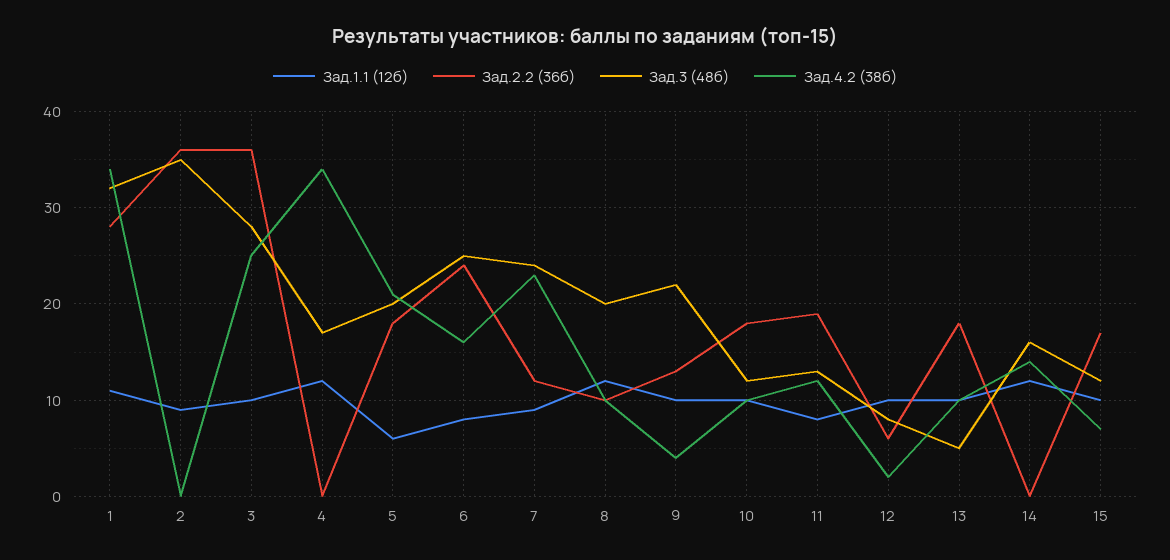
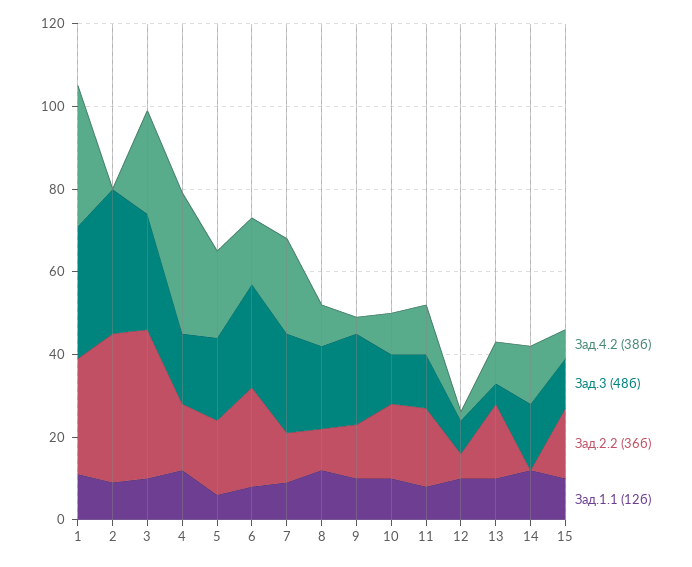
Зад.2.2 (36б), 4: 0 -> 15

